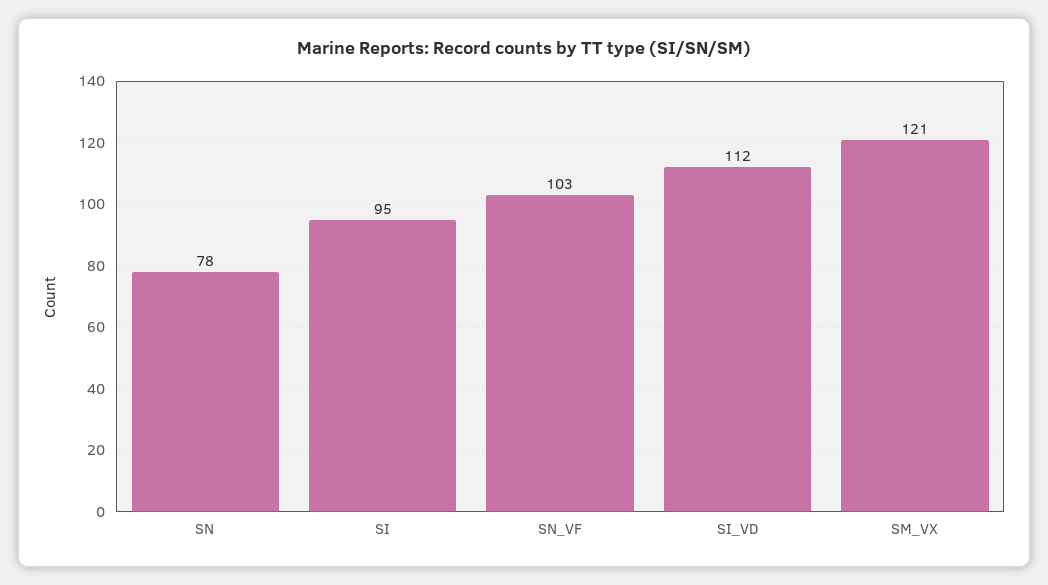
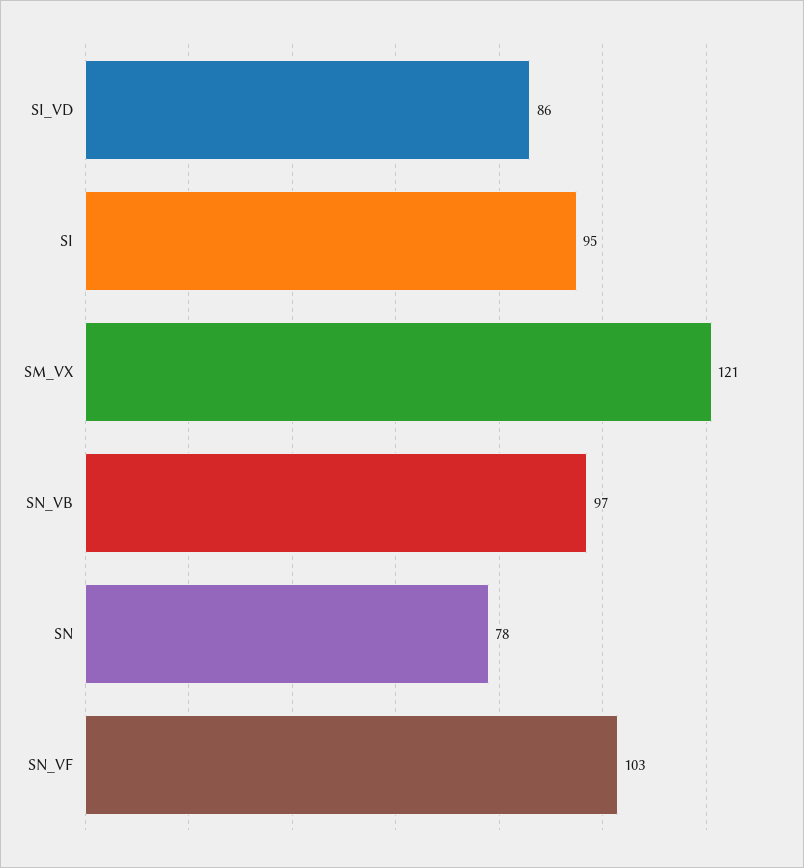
SI_VD: 112 -> 86
SN_VB: none -> 97

